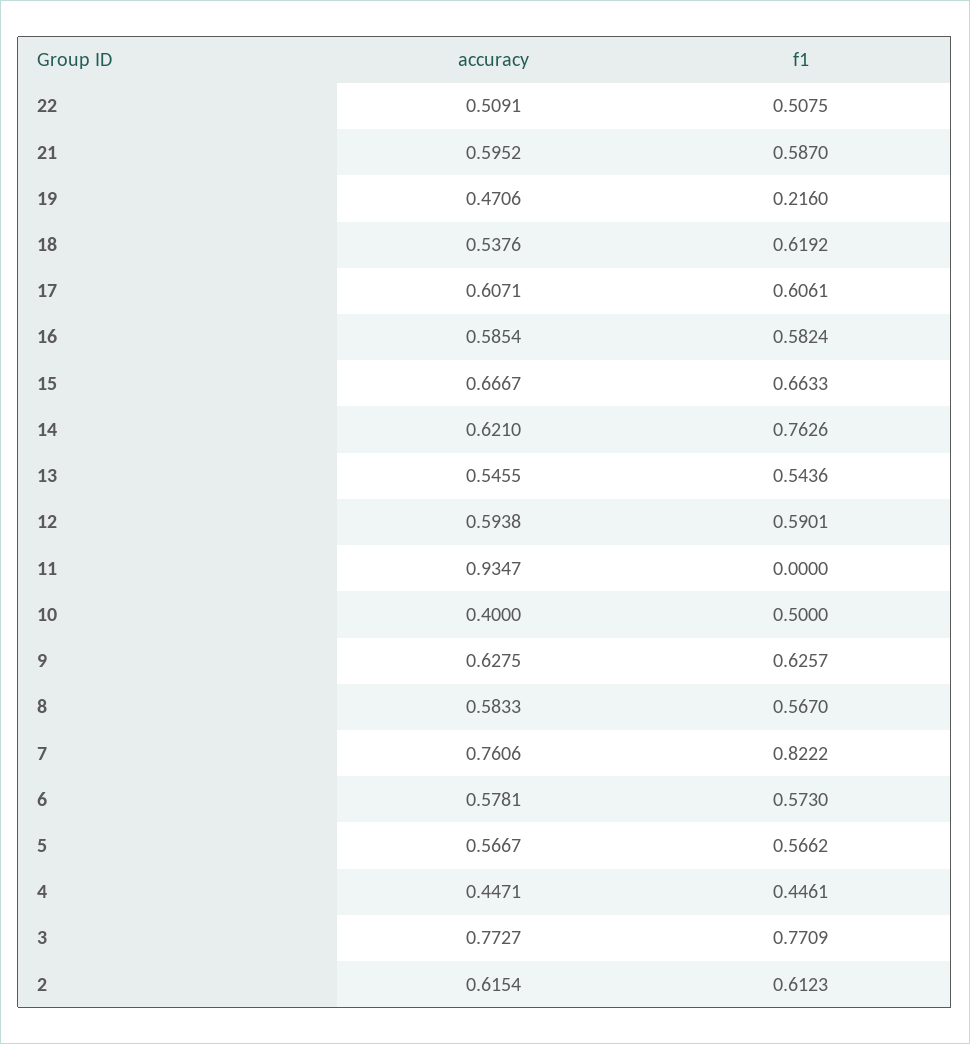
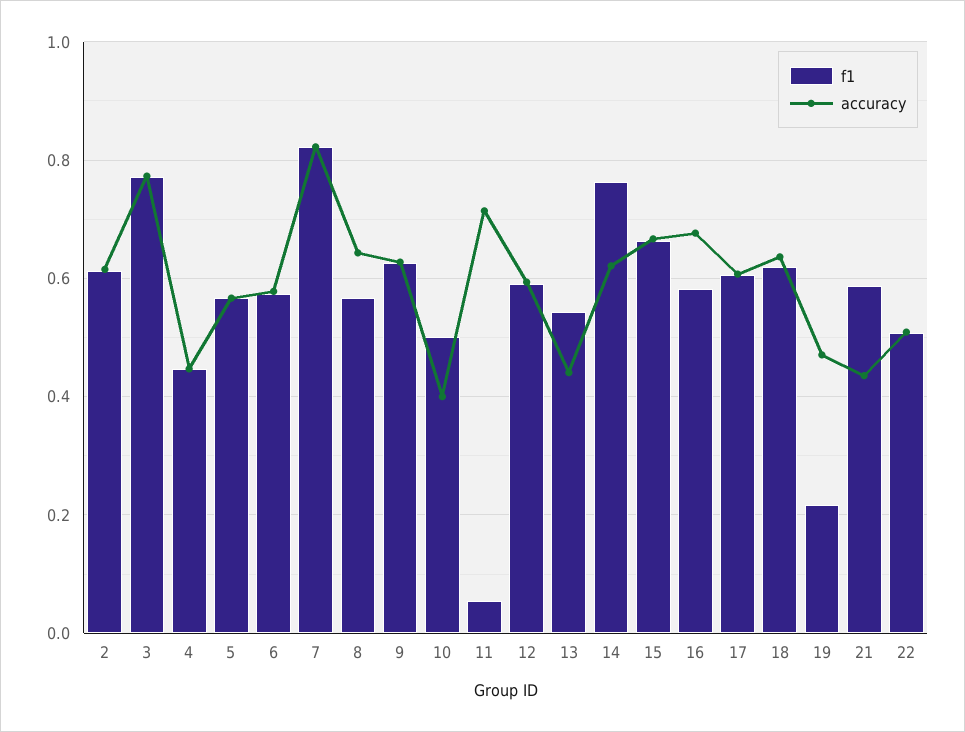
accuracy, 21: 0.5952 -> 0.44
accuracy, 18: 0.5376 -> 0.64
accuracy, 16: 0.5854 -> 0.68
accuracy, 13: 0.5455 -> 0.44
accuracy, 11: 0.9347 -> 0.72
f1, 11: 0 -> 0.06
accuracy, 8: 0.5833 -> 0.64
accuracy, 7: 0.7606 -> 0.82

